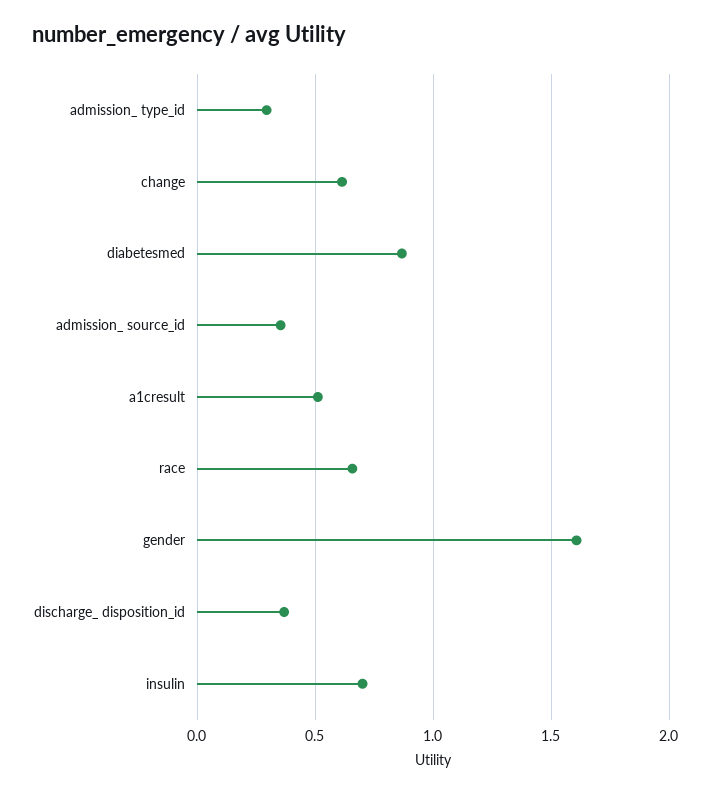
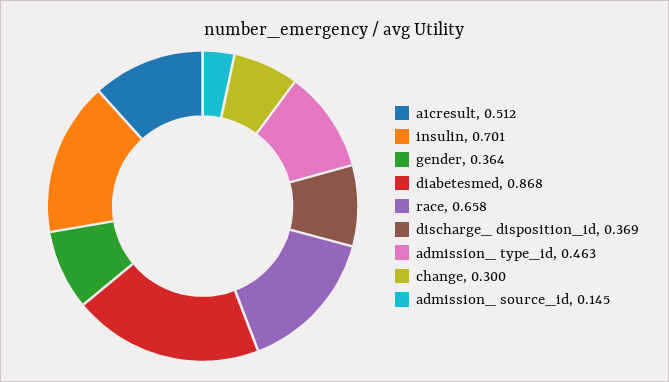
admission_ type_id: 0.3 -> 0.463
change: 0.6 -> 0.3
admission_ source_id: 0.35 -> 0.145
gender: 1.6 -> 0.364

